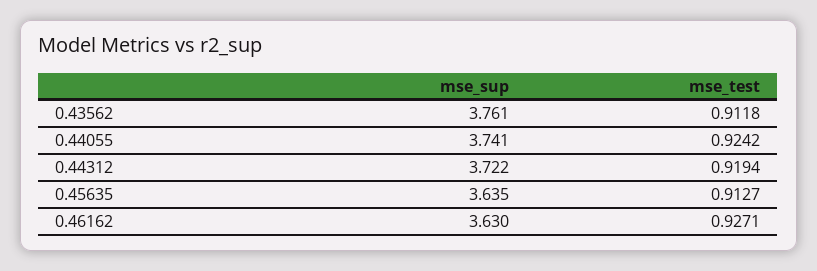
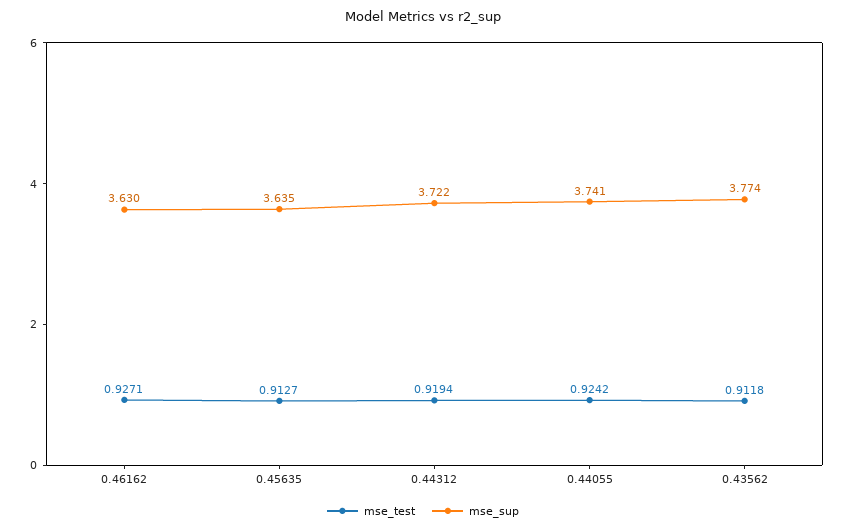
mse_sup, 0.43562: 3.761 -> 3.774

